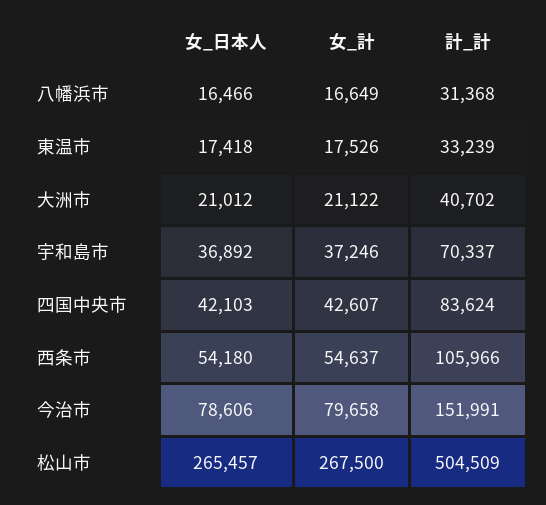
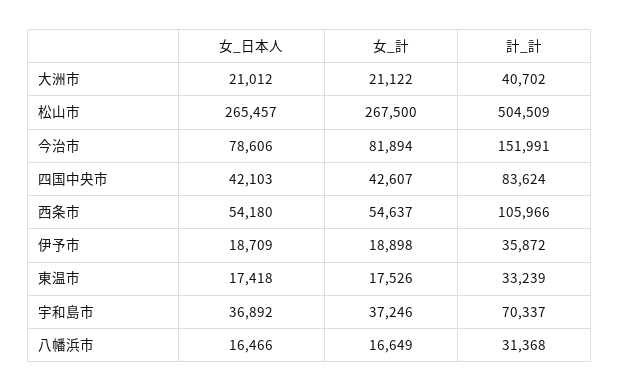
女_計, 今治市: 79658 -> 81894
女_日本人, 伊予市: none -> 18709
女_計, 伊予市: none -> 18898
計_計, 伊予市: none -> 35872

